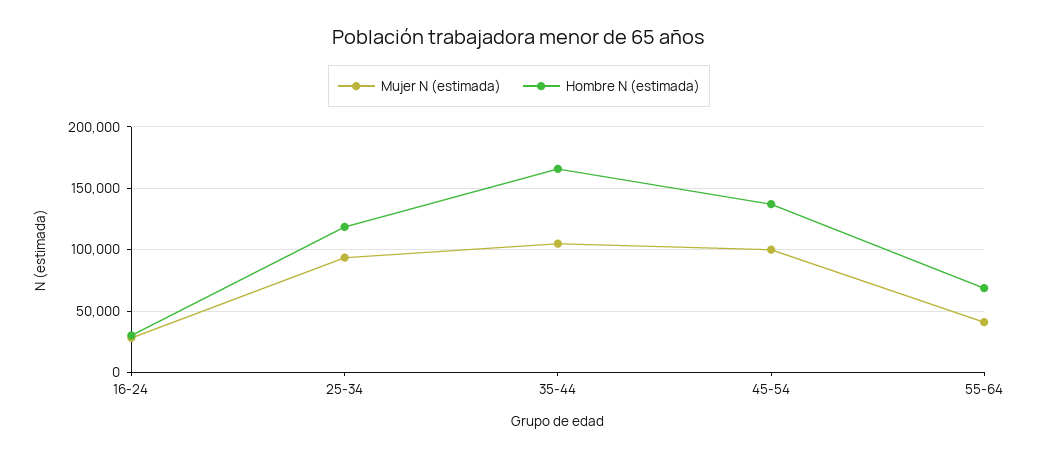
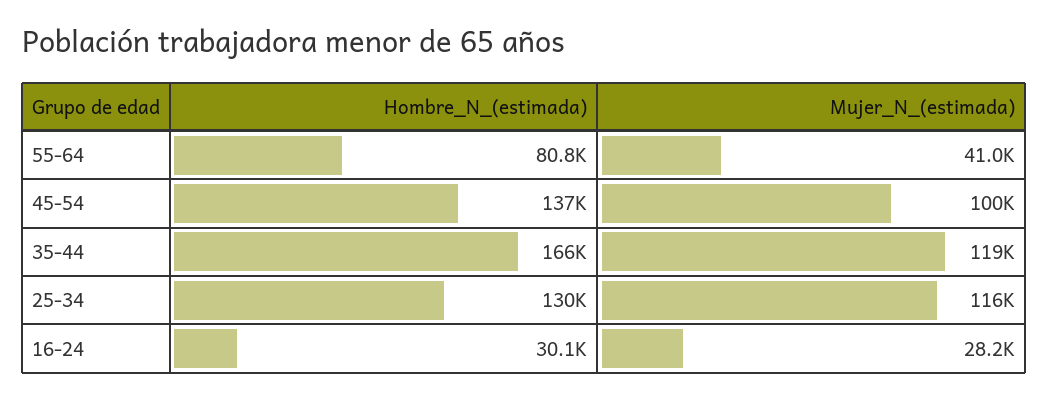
Mujer N (estimada), 25-34: 95000 -> 116000
Hombre N (estimada), 25-34: 120000 -> 130000
Mujer N (estimada), 35-44: 105000 -> 119000
Hombre N (estimada), 55-64: 70000 -> 80800

